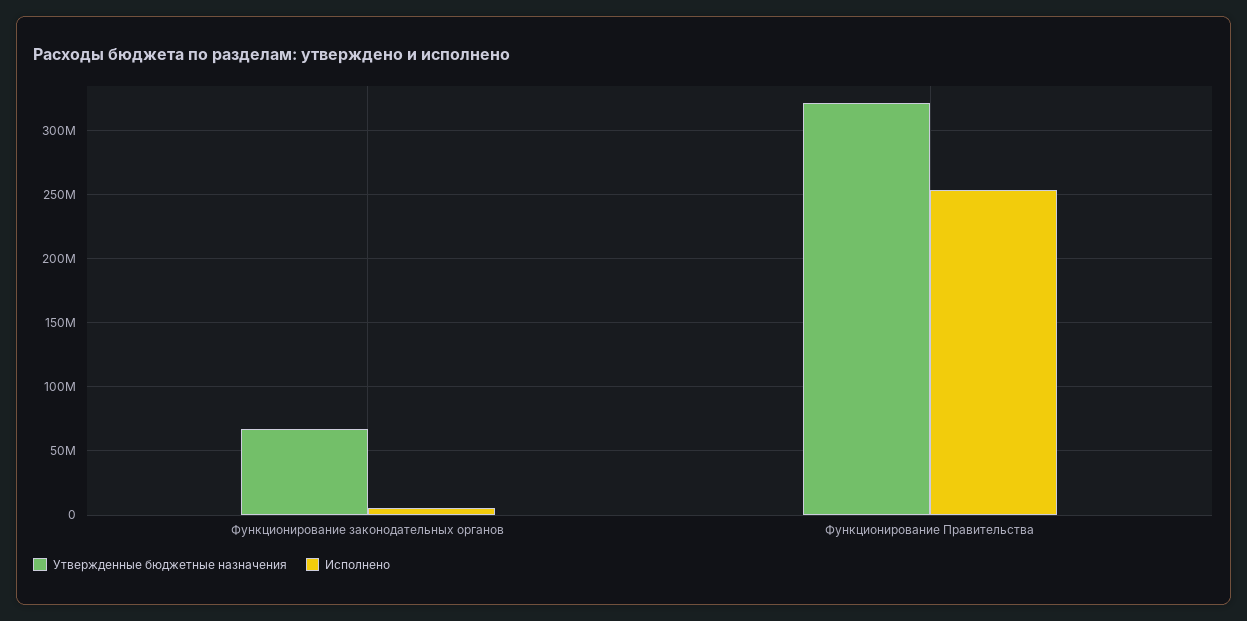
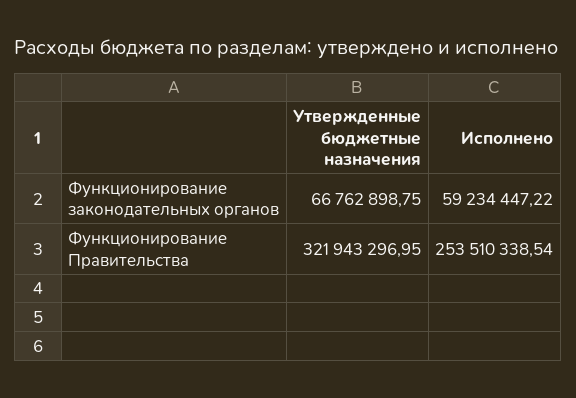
Исполнено, Функционирование законодательных органов: 5000000 -> 59234447.22

